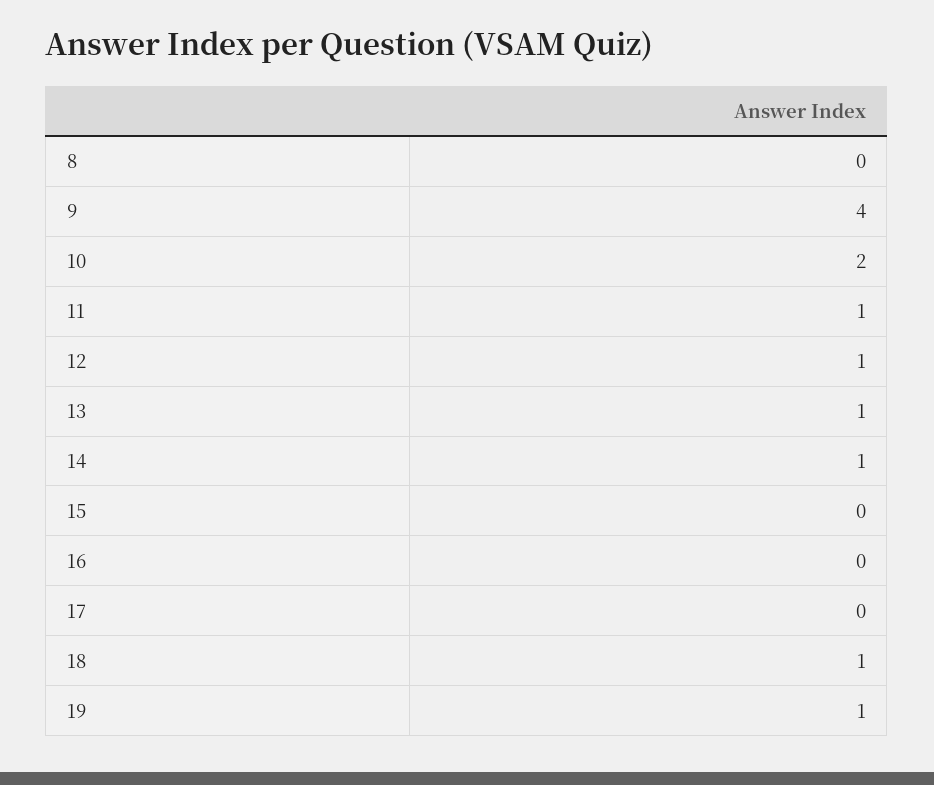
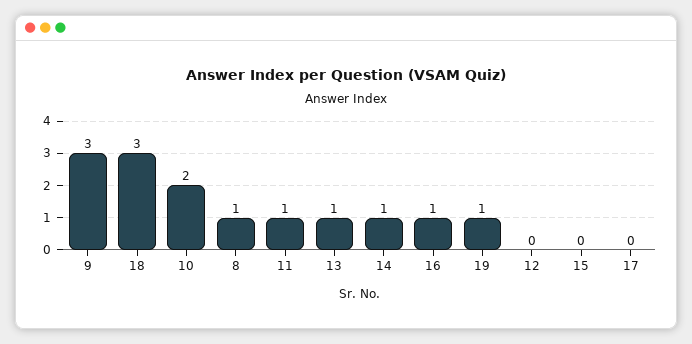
8: 0 -> 1
9: 4 -> 3
12: 1 -> 0
16: 0 -> 1
18: 1 -> 3

